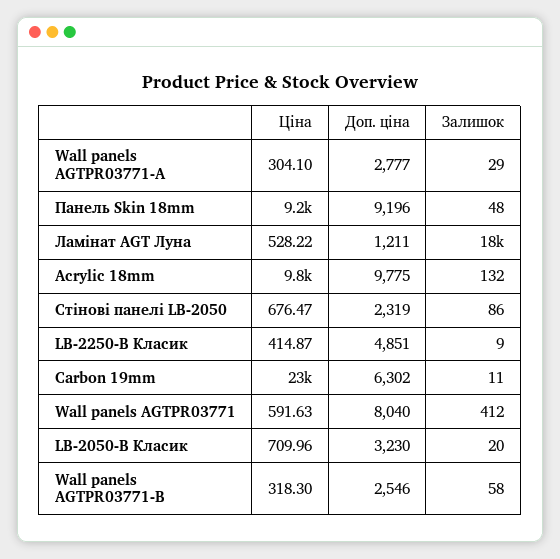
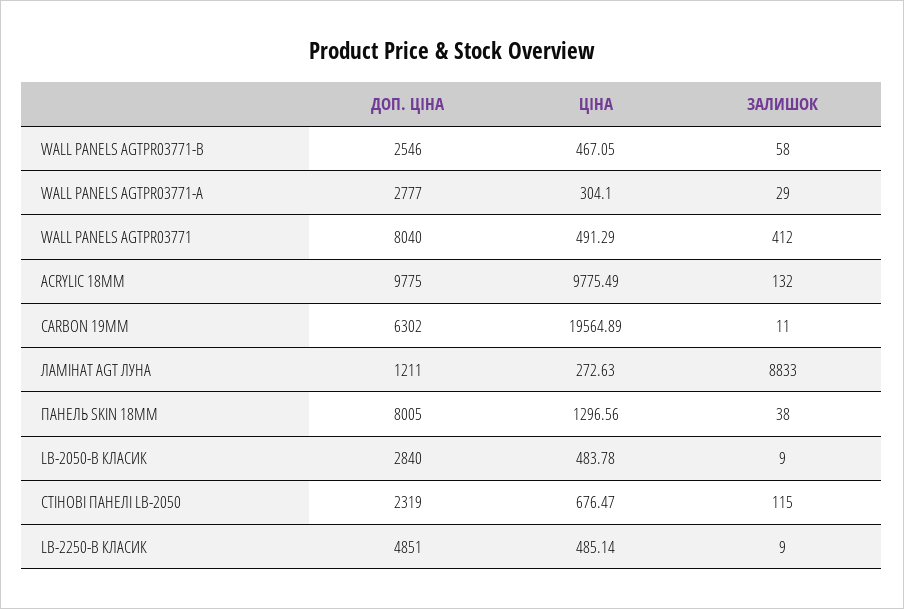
Ціна, Панель Skin 18mm: 9200 -> 1296.56
Доп. ціна, Панель Skin 18mm: 9196 -> 8005
Залишок, Панель Skin 18mm: 48 -> 38
Ціна, Ламінат AGT Луна: 528.22 -> 272.63
Залишок, Ламінат AGT Луна: 18000 -> 8833
Залишок, Стінові панелі LB-2050: 86 -> 115
Ціна, LB-2250-В Класик: 414.87 -> 485.14
Ціна, Carbon 19mm: 23000 -> 19564.89
Ціна, Wall panels AGTPR03771: 591.63 -> 491.29
Ціна, LB-2050-В Класик: 709.96 -> 483.78
Доп. ціна, LB-2050-В Класик: 3230 -> 2840
Залишок, LB-2050-В Класик: 20 -> 9
Ціна, Wall panels AGTPR03771-B: 318.3 -> 467.05

